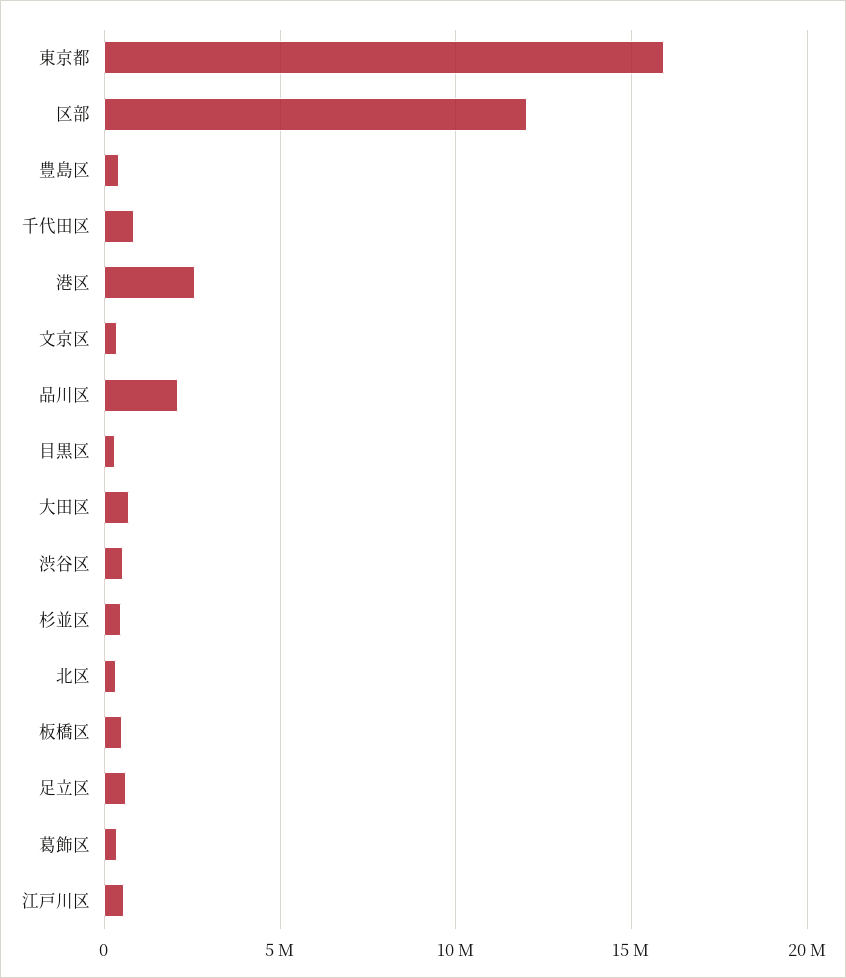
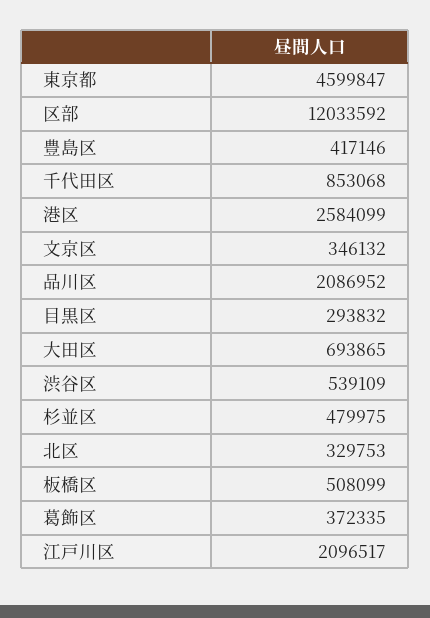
東京都: 16000000 -> 4599847
足立区: 500000 -> none
江戸川区: 500000 -> 2096517

